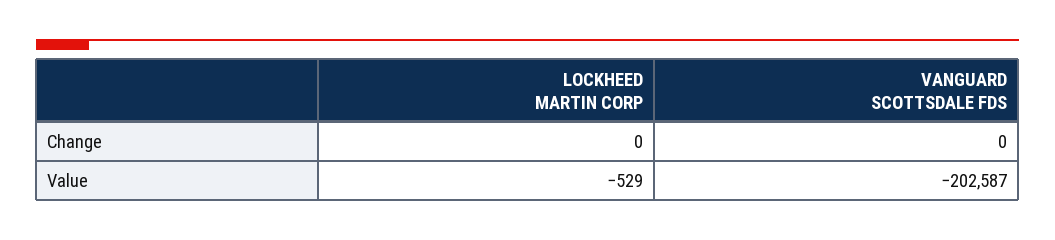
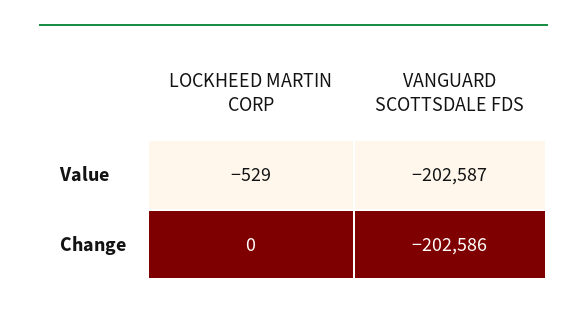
VANGUARD SCOTTSDALE FDS, Change: 0 -> -202586

